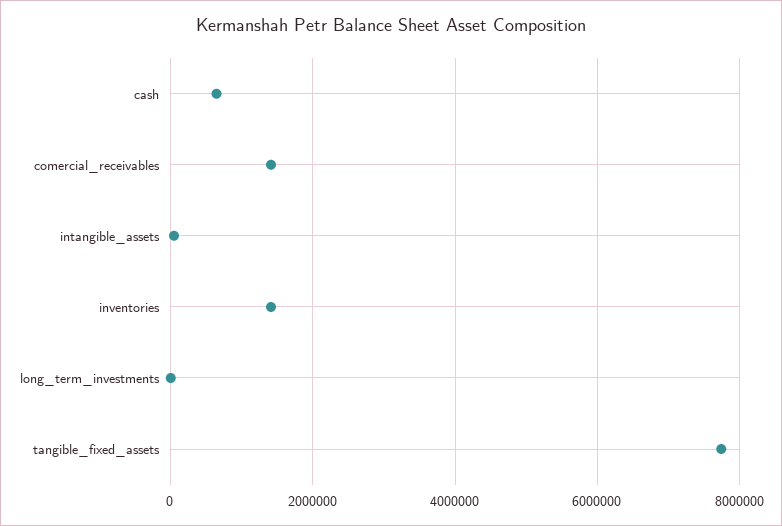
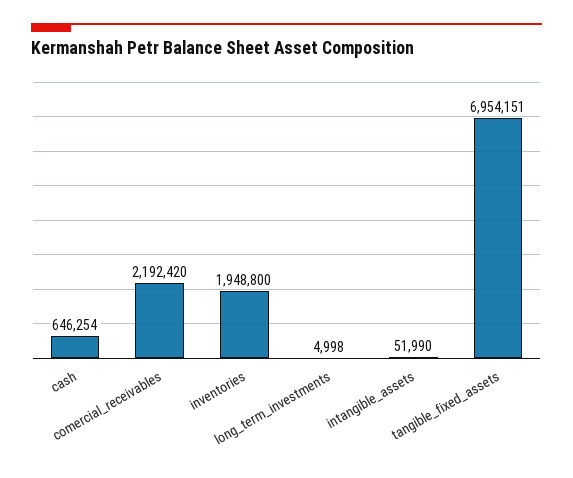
comercial_receivables: 1400000 -> 2192420
inventories: 1400000 -> 1948800
tangible_fixed_assets: 7800000 -> 6954151

